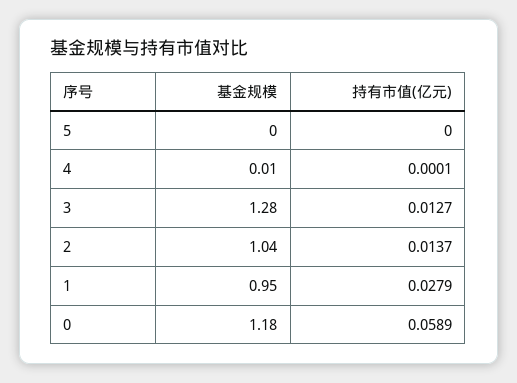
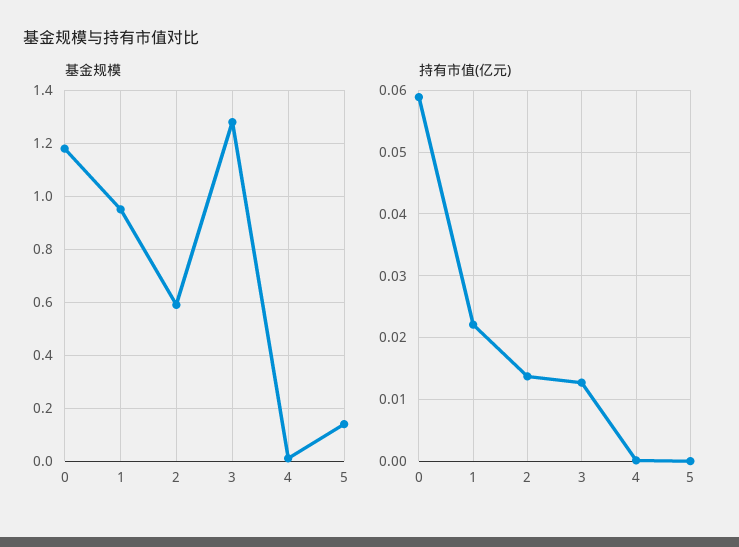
基金规模, 5: 0 -> 0.15
基金规模, 2: 1.04 -> 0.6
持有市值(亿元), 1: 0.0279 -> 0.022

